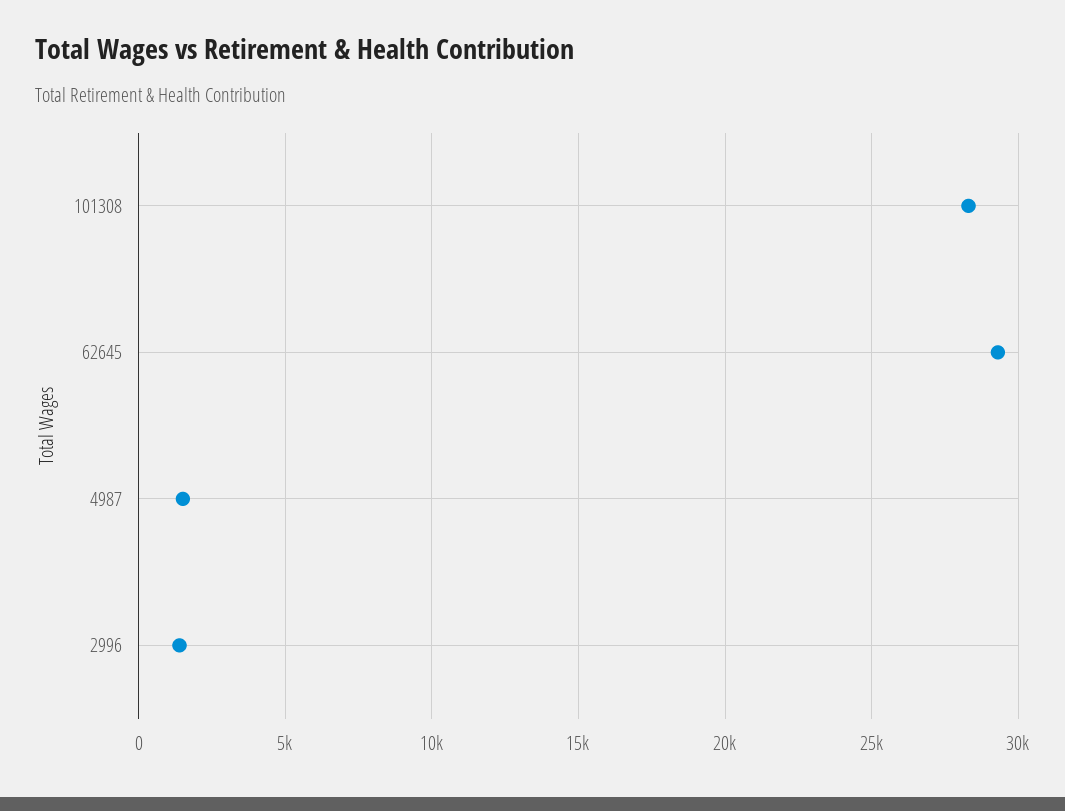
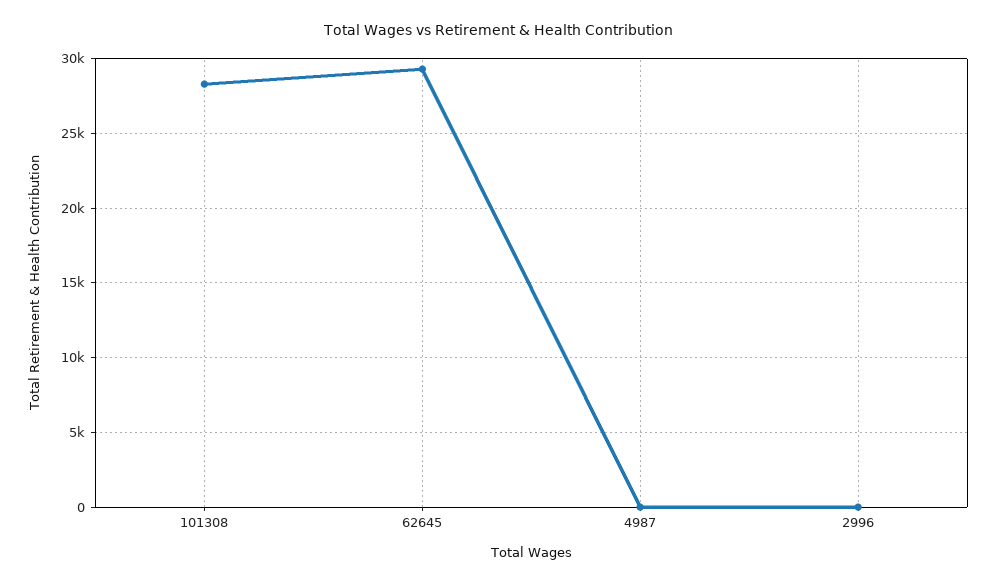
4987: 1500 -> 0
2996: 1500 -> 0

